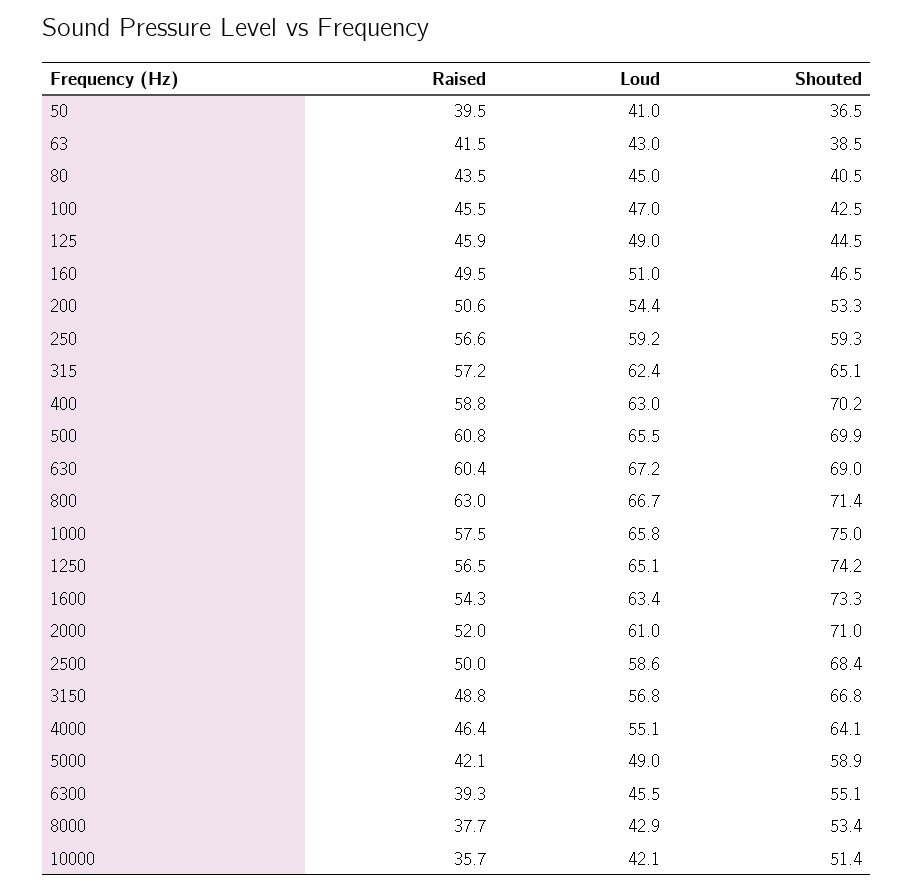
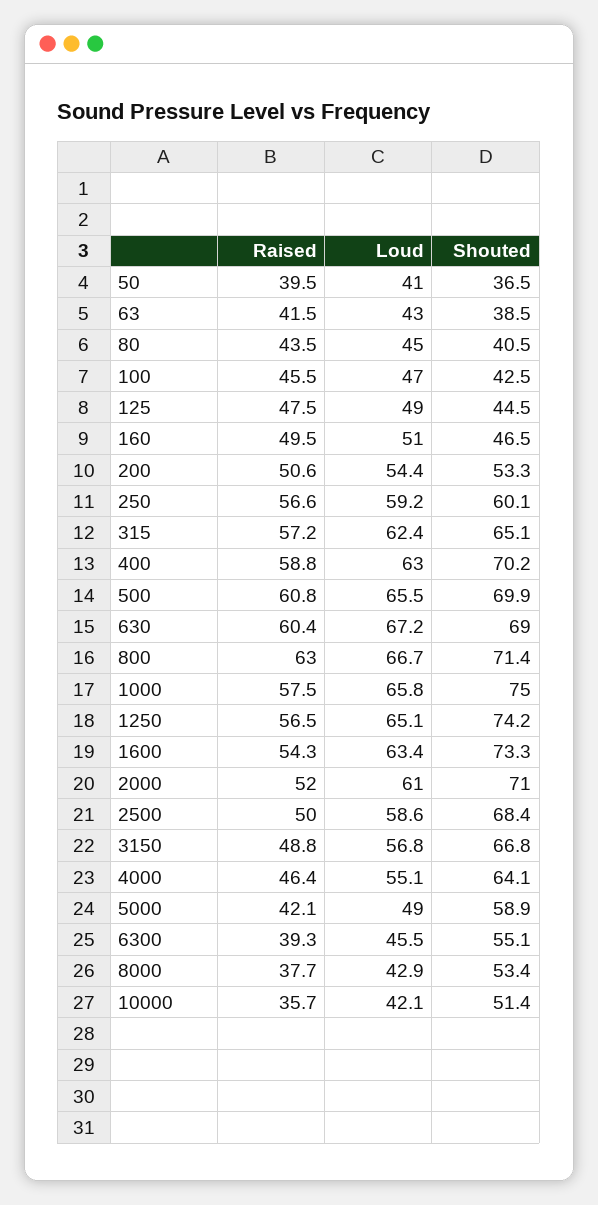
Raised, 125: 45.9 -> 47.5
Shouted, 250: 59.3 -> 60.1

